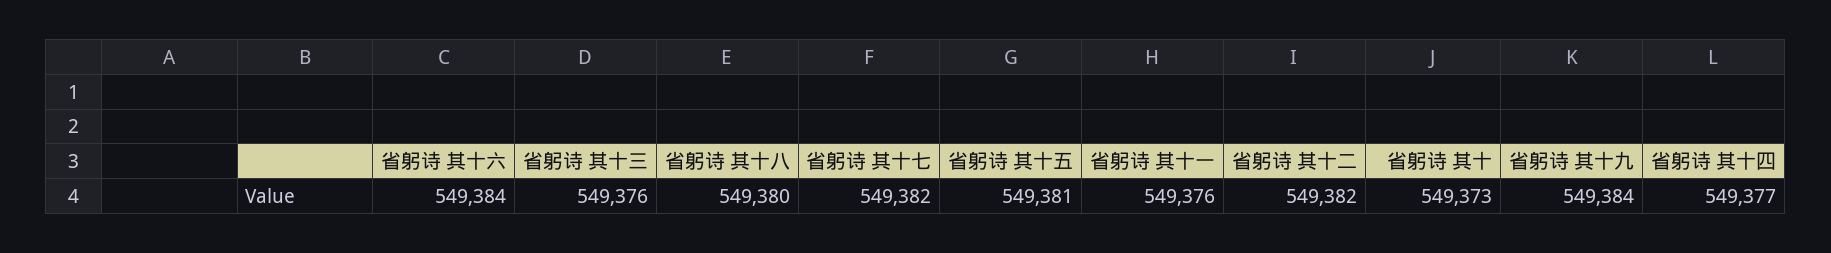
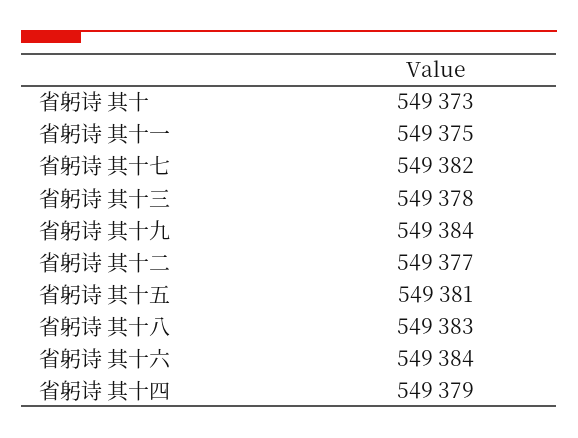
省躬诗 其十三: 549376 -> 549378
省躬诗 其十八: 549380 -> 549383
省躬诗 其十一: 549376 -> 549375
省躬诗 其十二: 549382 -> 549377
省躬诗 其十四: 549377 -> 549379

